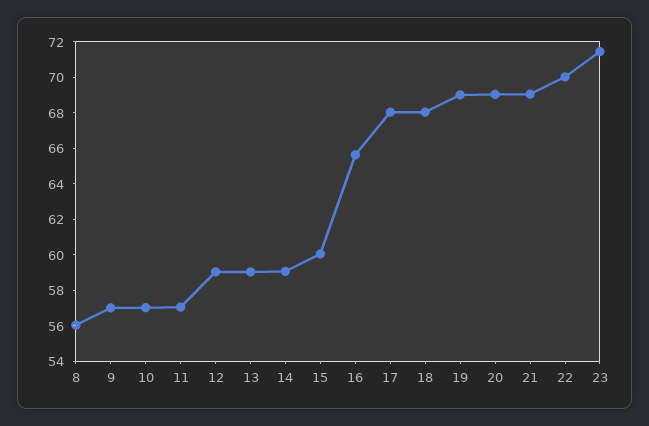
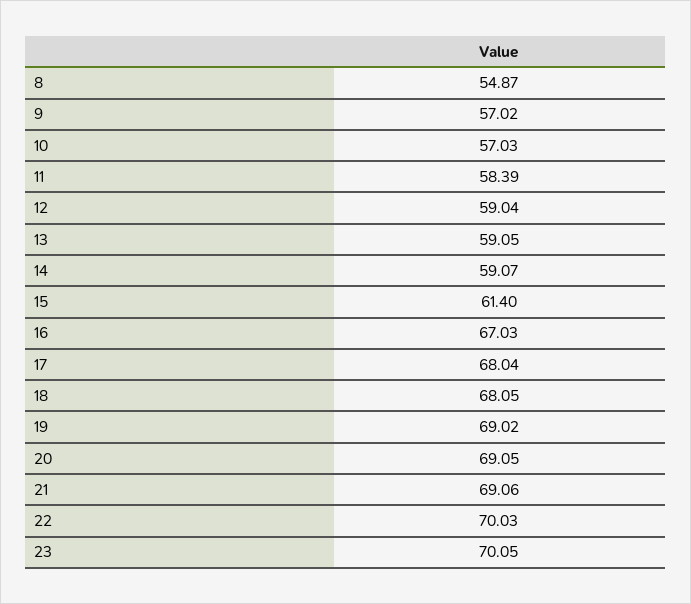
8: 56 -> 54.87
11: 57 -> 58.39
15: 60 -> 61.4
16: 65.5 -> 67.03
23: 71.5 -> 70.05

